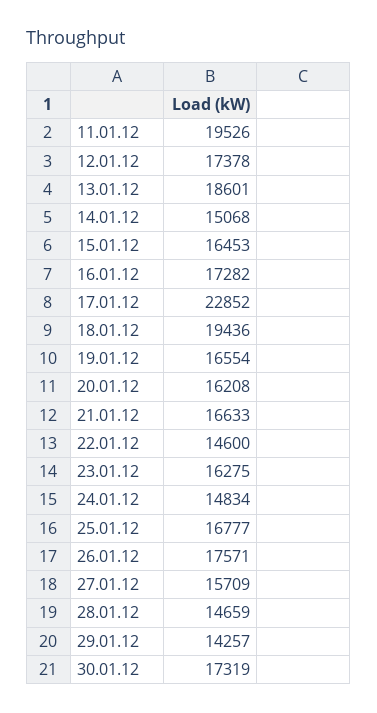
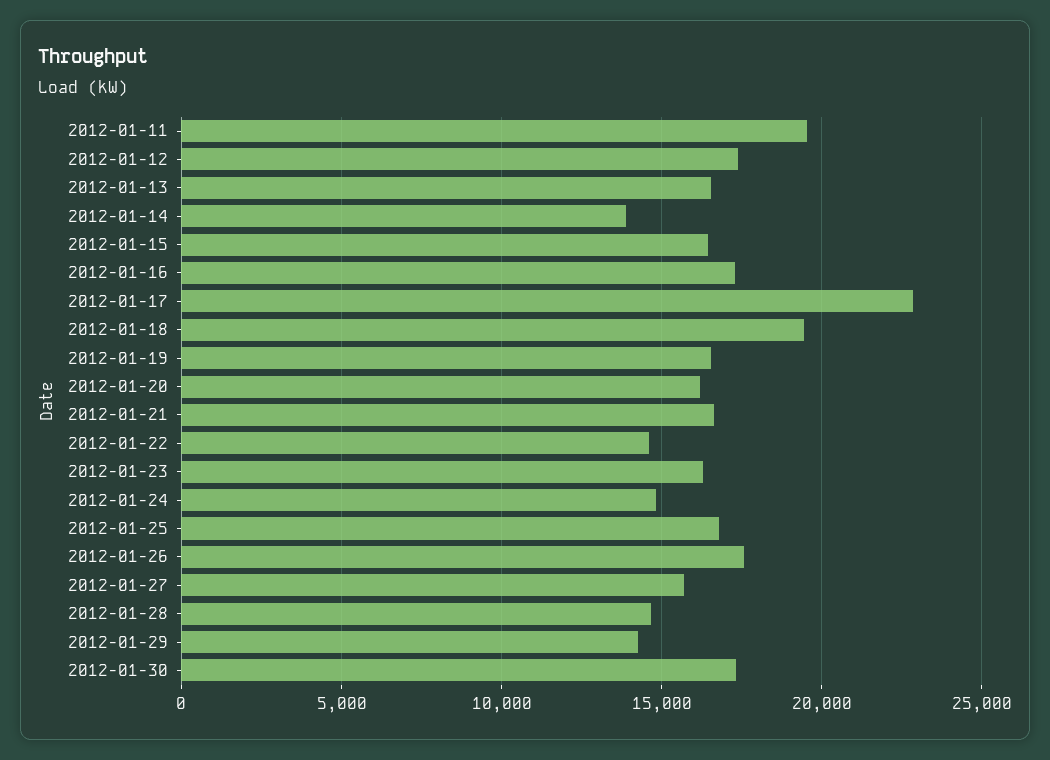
13.01.12: 18601 -> 16500
14.01.12: 15068 -> 14000

